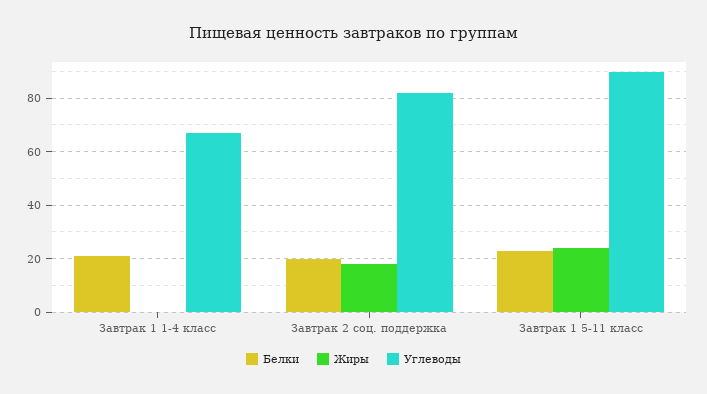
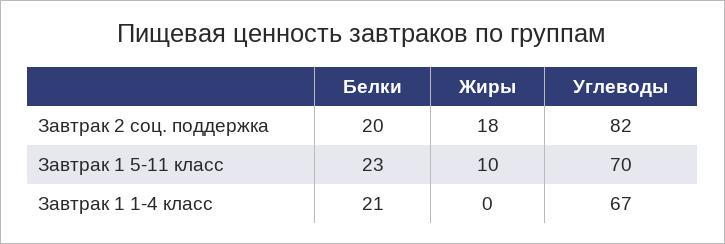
Жиры, Завтрак 1 5-11 класс: 25 -> 10
Углеводы, Завтрак 1 5-11 класс: 90 -> 70

